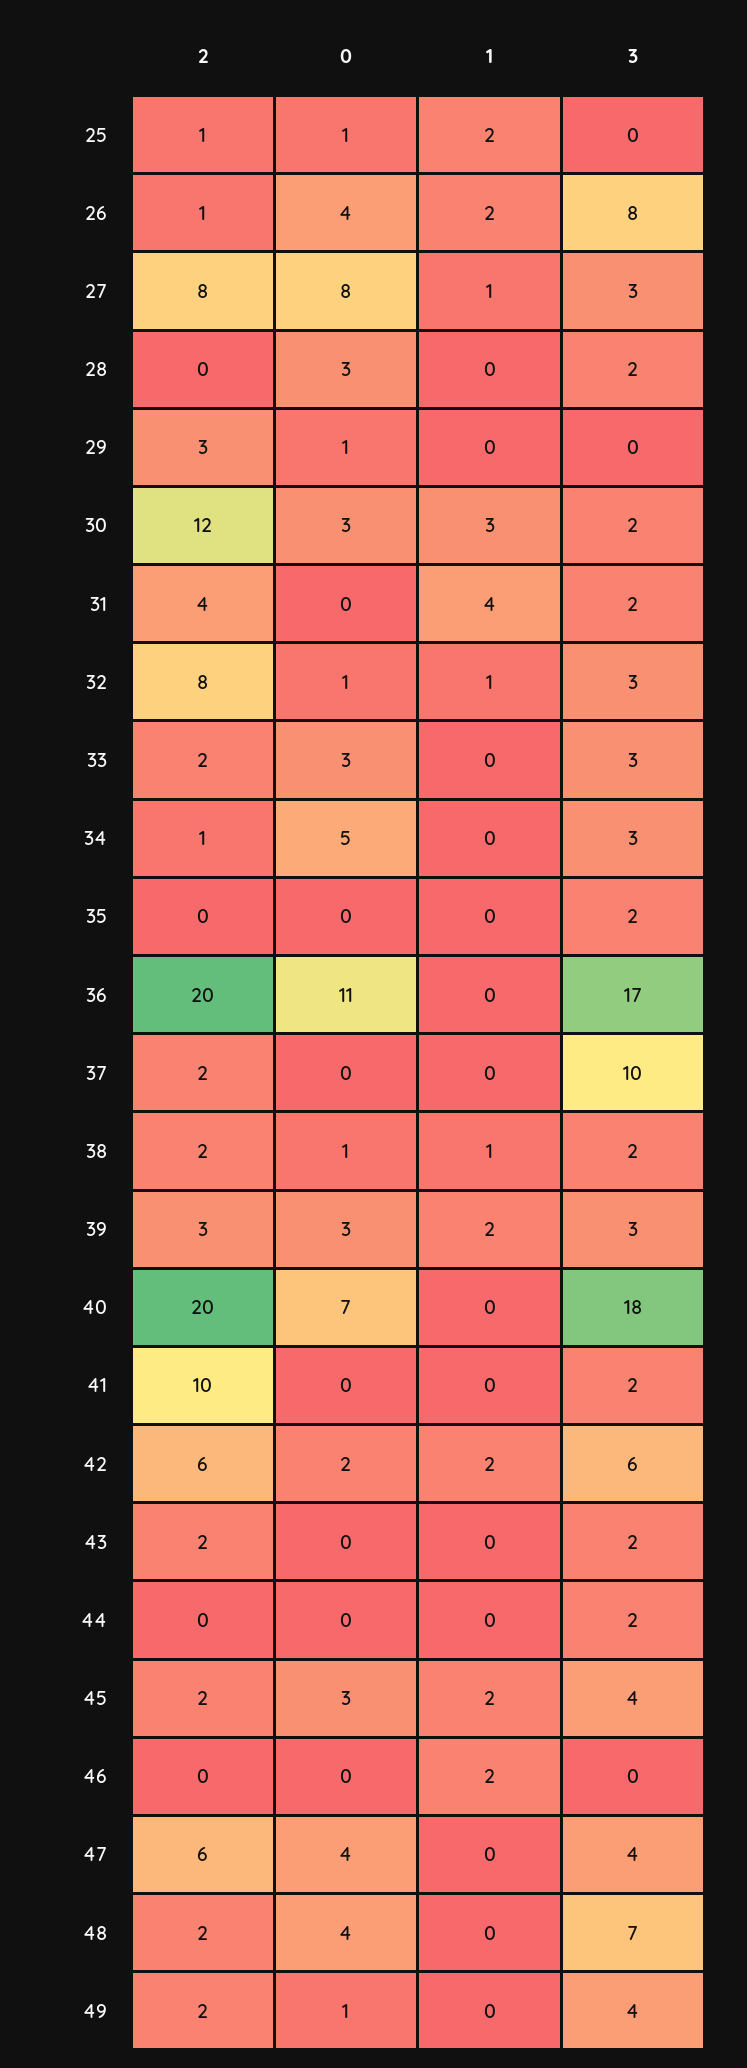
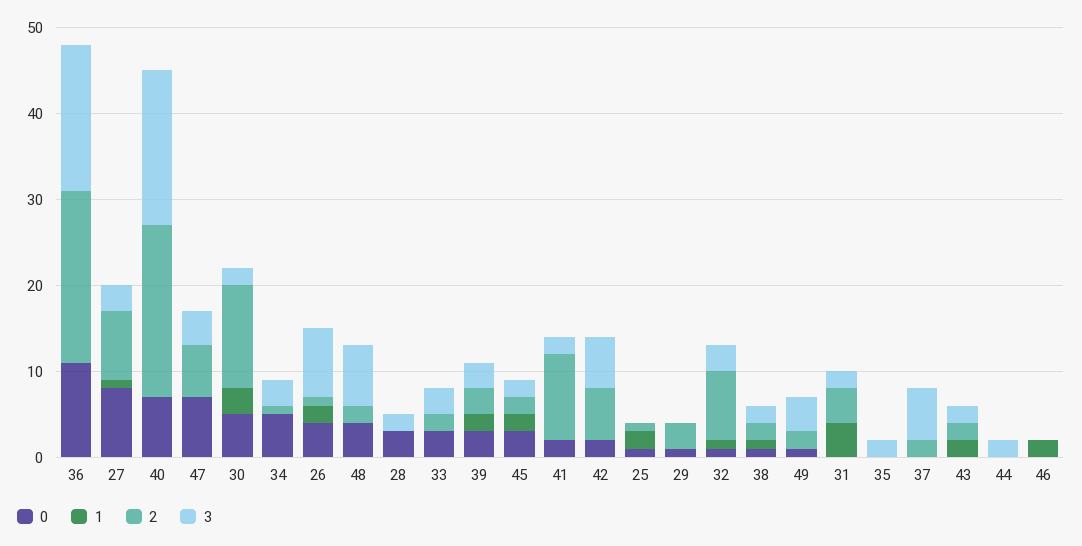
0, 30: 3 -> 5
3, 37: 10 -> 6
0, 41: 0 -> 2
1, 42: 2 -> 0
1, 43: 0 -> 2
3, 45: 4 -> 2
0, 47: 4 -> 7

